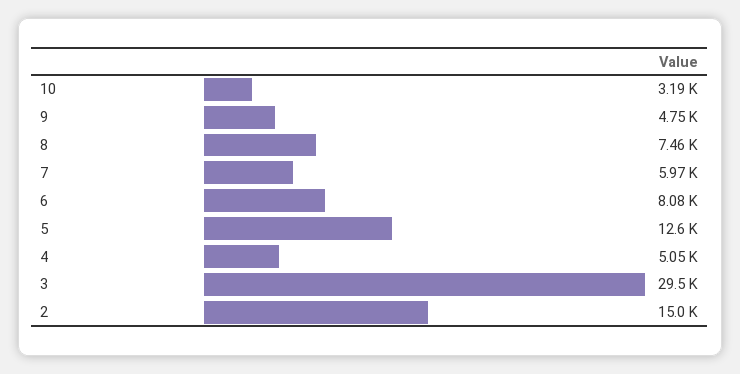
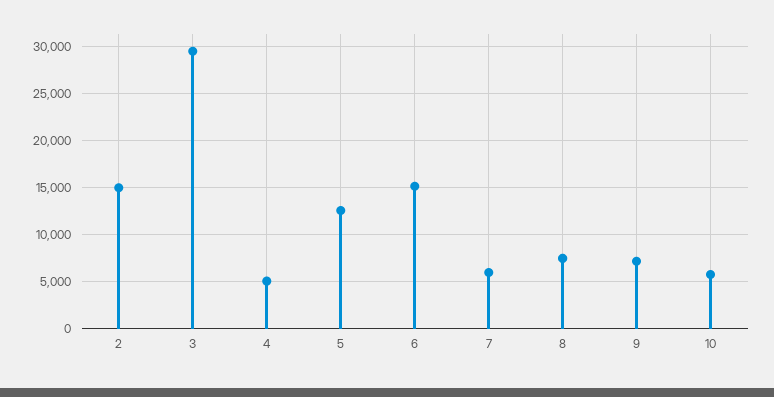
10: 3190 -> 6000
9: 4750 -> 7000
6: 8080 -> 15000

